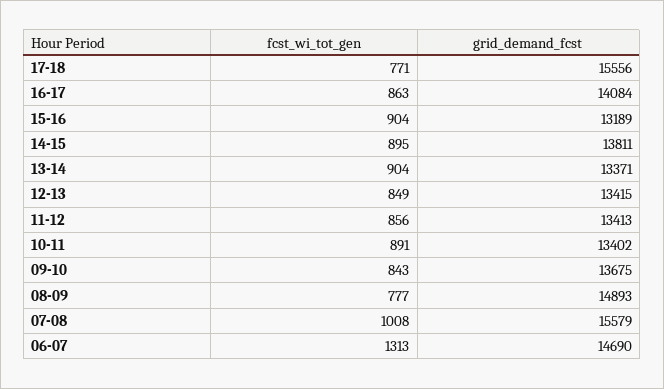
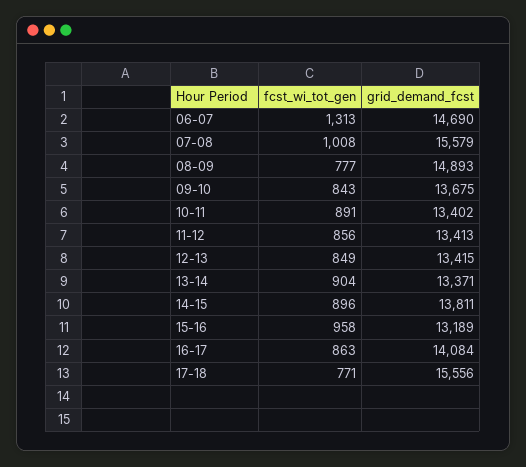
fcst_wi_tot_gen, 15-16: 904 -> 958
fcst_wi_tot_gen, 14-15: 895 -> 896

